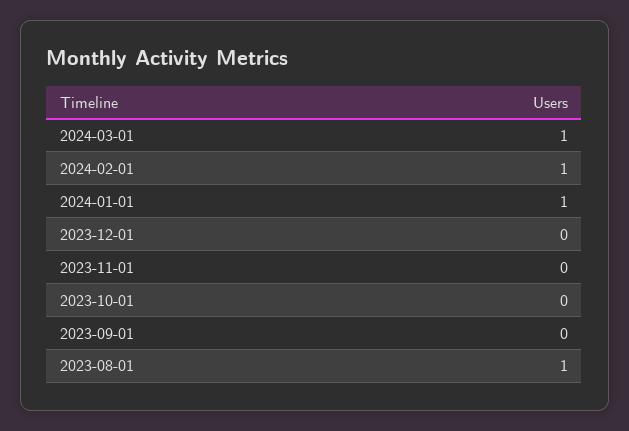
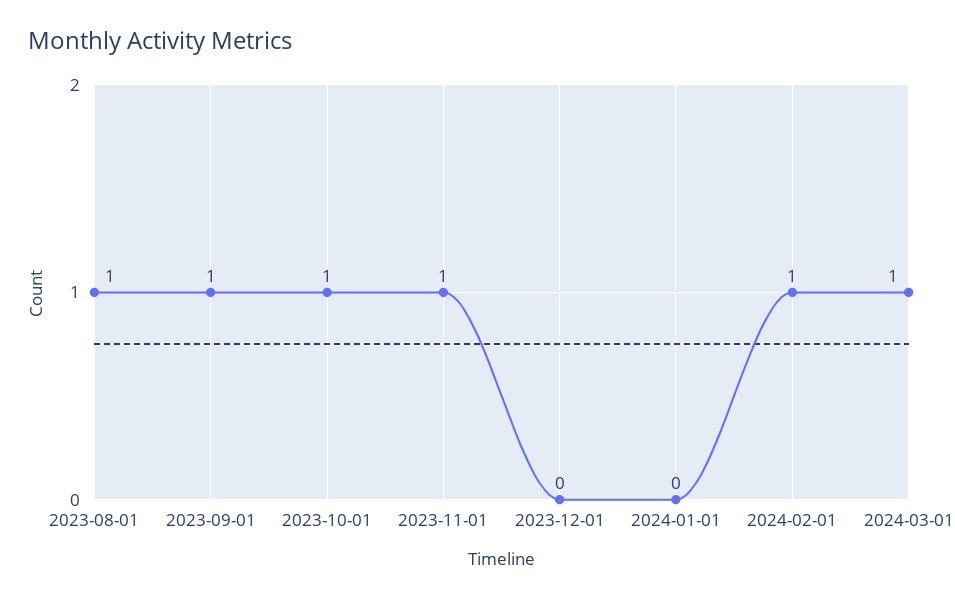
2024-01-01: 1 -> 0
2023-11-01: 0 -> 1
2023-10-01: 0 -> 1
2023-09-01: 0 -> 1

